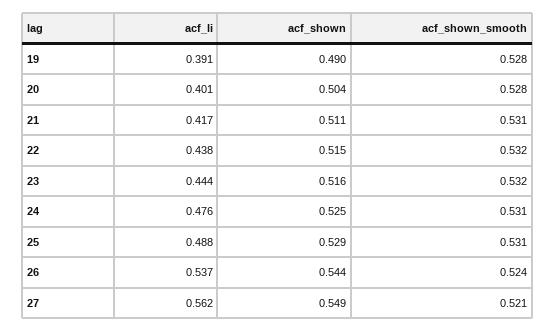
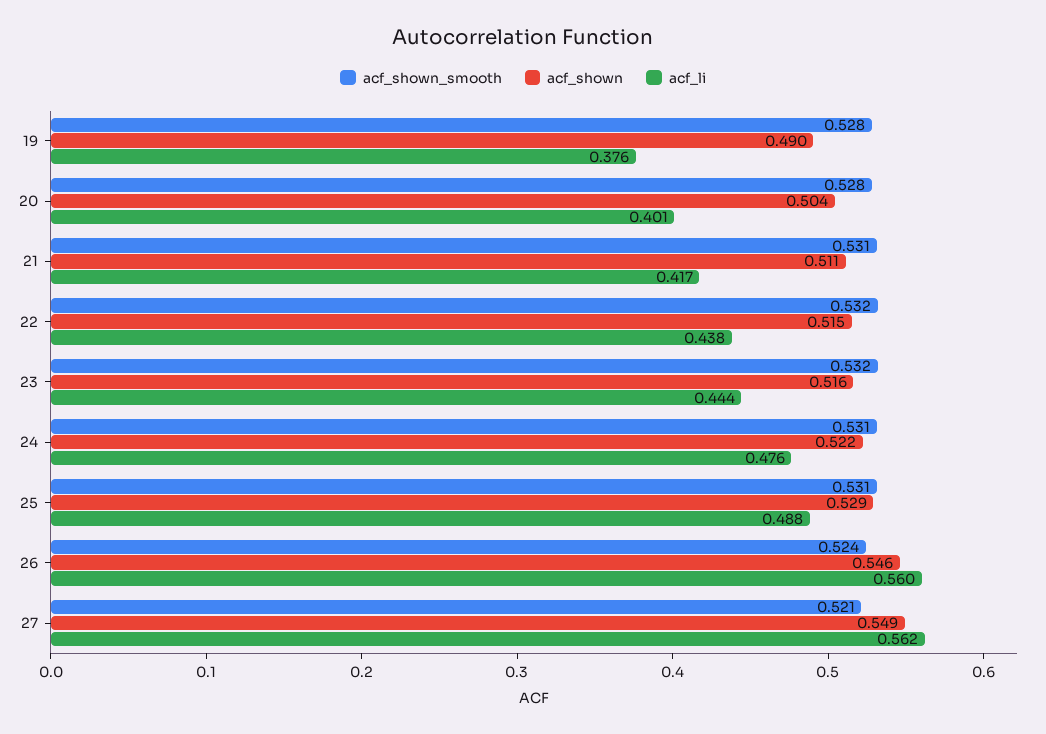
acf_li, 19: 0.391 -> 0.376
acf_shown, 24: 0.525 -> 0.522
acf_li, 26: 0.537 -> 0.56
acf_shown, 26: 0.544 -> 0.546

